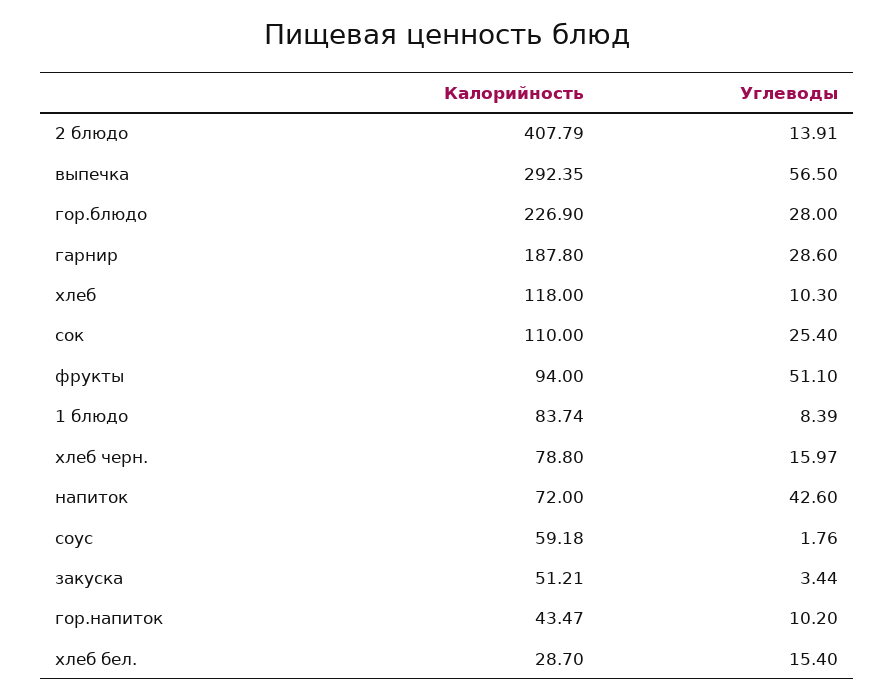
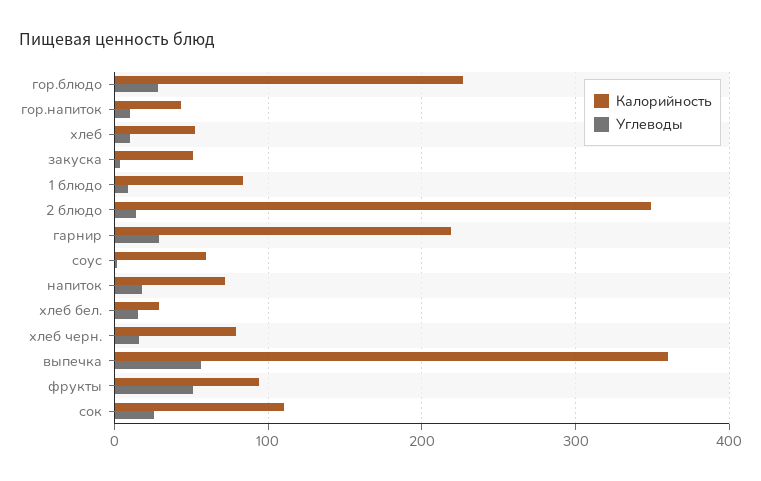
Калорийность, 2 блюдо: 407.79 -> 350
Калорийность, выпечка: 292.35 -> 360
Калорийность, гарнир: 187.8 -> 220
Калорийность, хлеб: 118 -> 50
Углеводы, напиток: 42.6 -> 20

